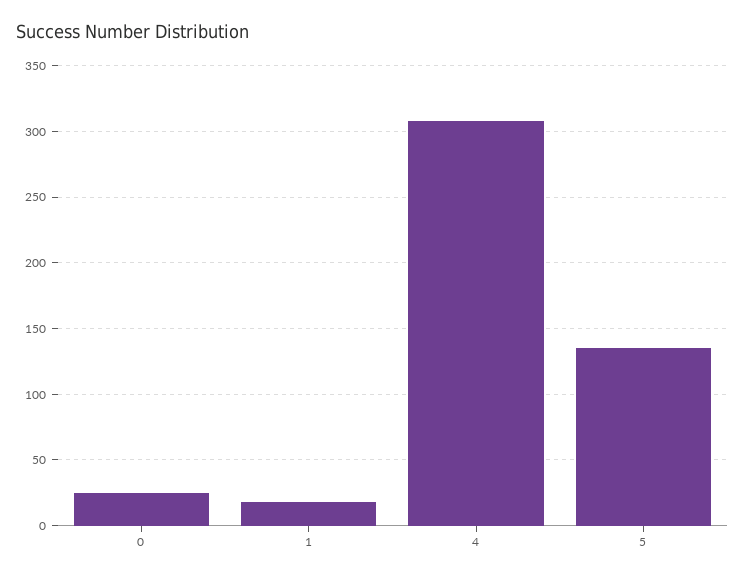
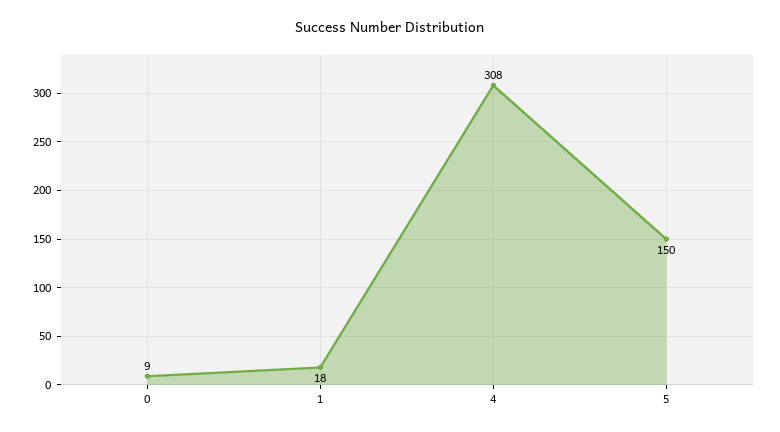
0: 25 -> 9
5: 135 -> 150

